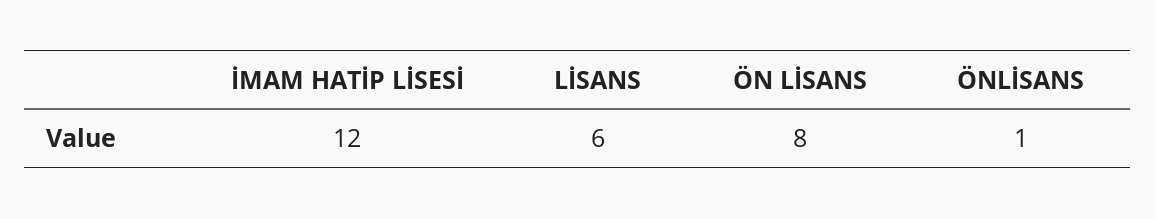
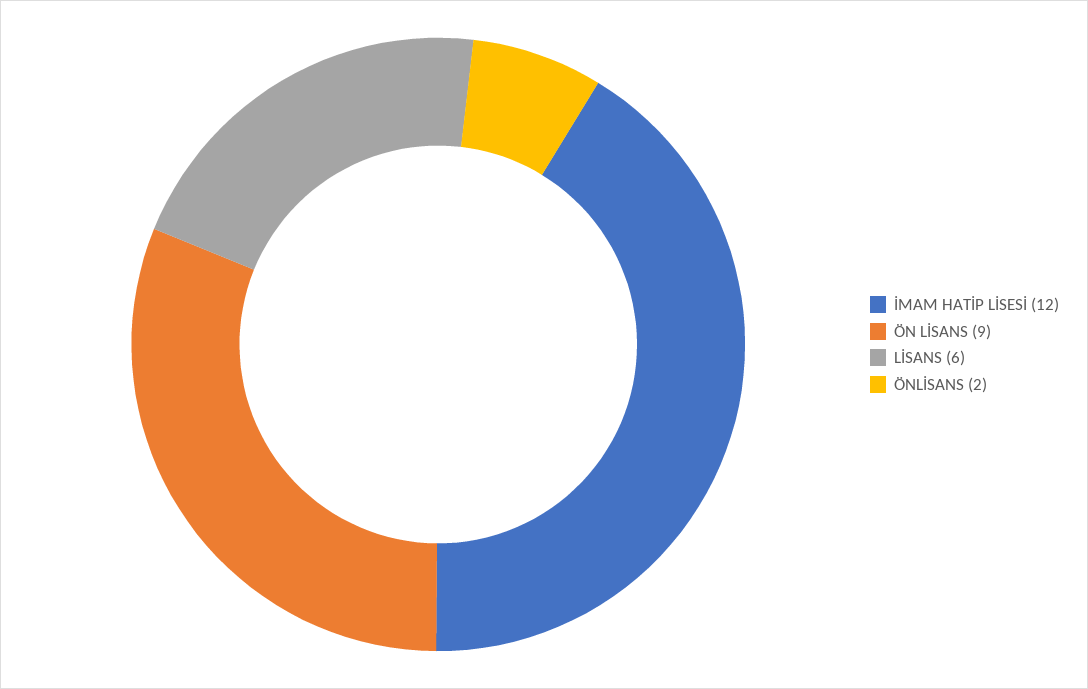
ÖN LİSANS: 8 -> 9
ÖNLİSANS: 1 -> 2

